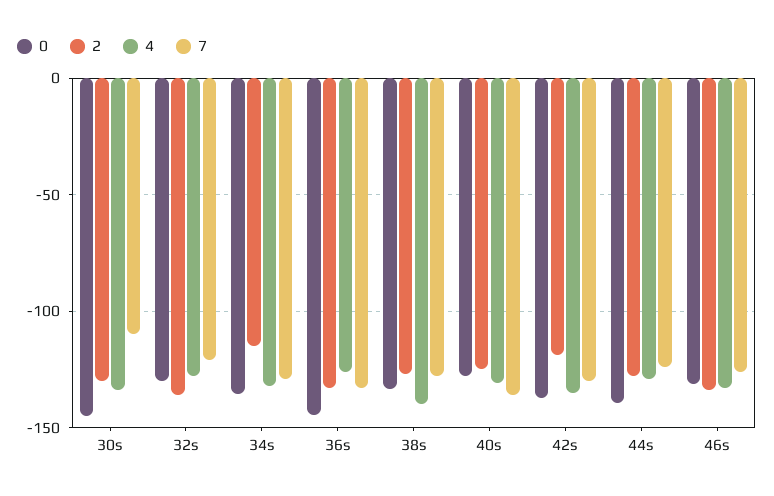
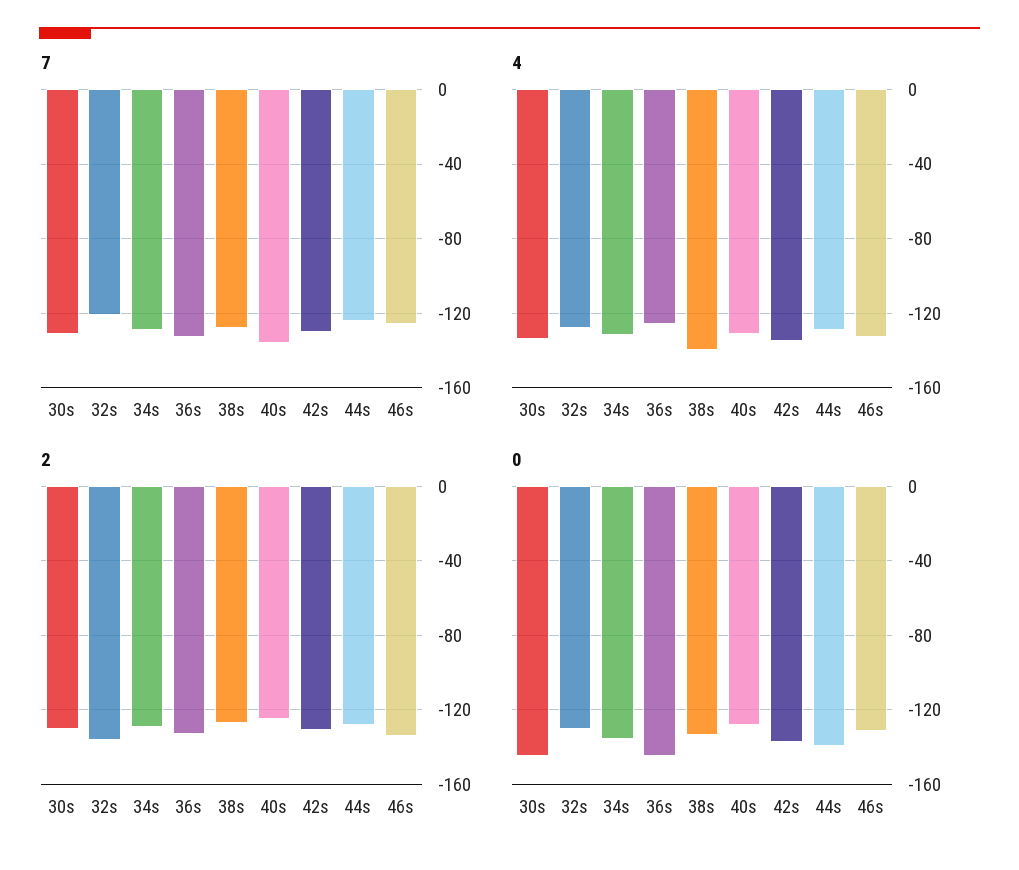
7, 30s: -110 -> -130
2, 34s: -115 -> -130
2, 42s: -120 -> -130

